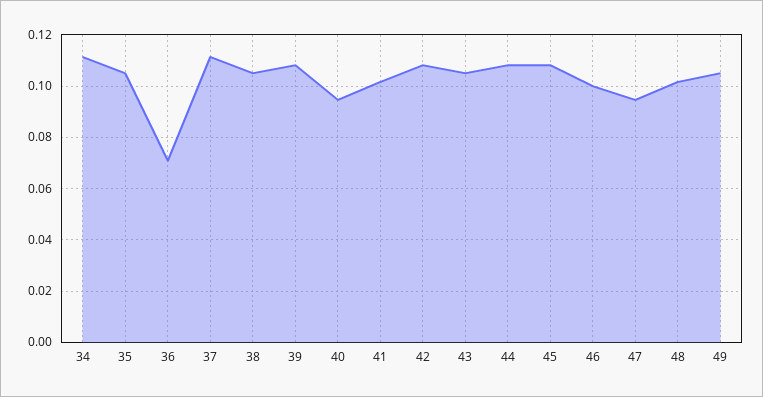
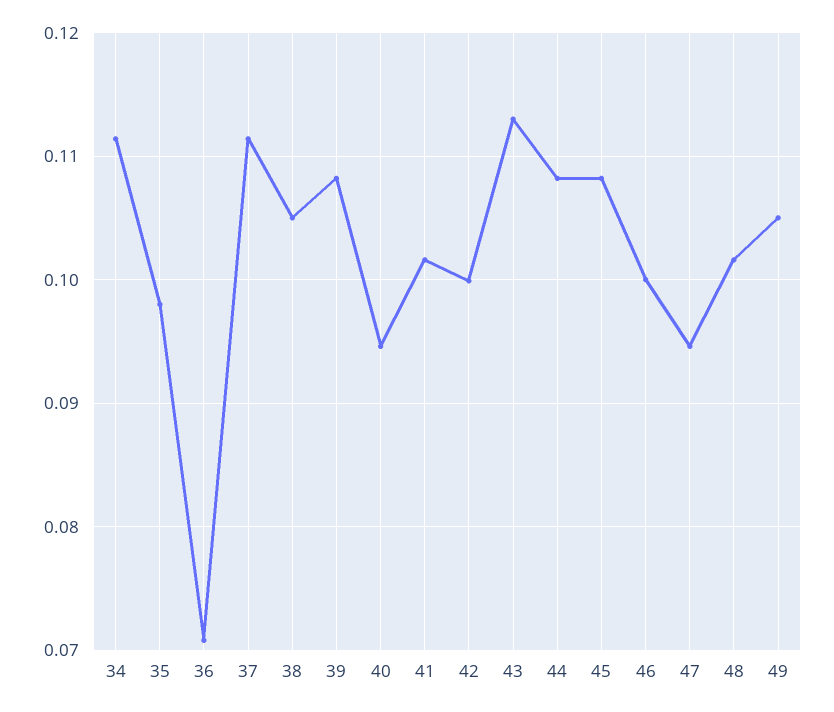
35: 0.105 -> 0.098
42: 0.1075 -> 0.1
43: 0.105 -> 0.113

